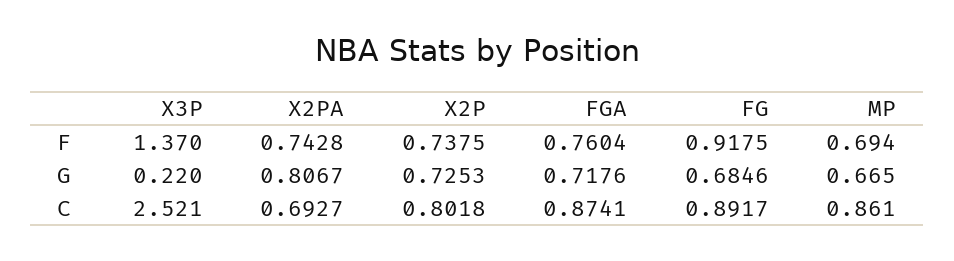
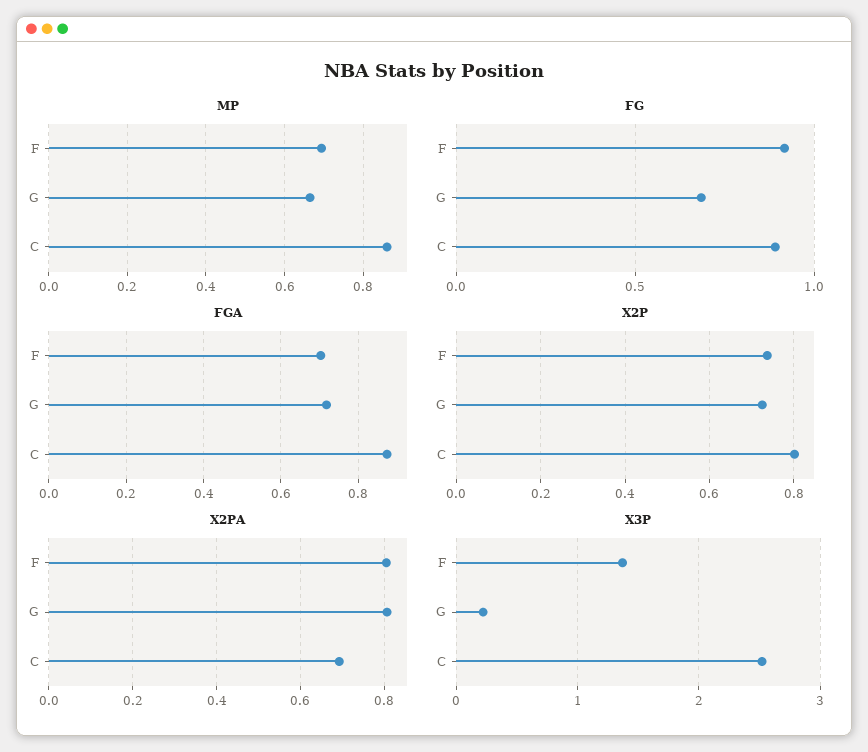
X2PA, F: 0.7428 -> 0.8
FGA, F: 0.7604 -> 0.7

